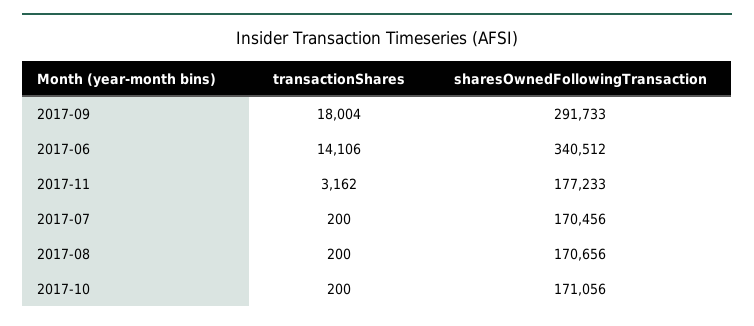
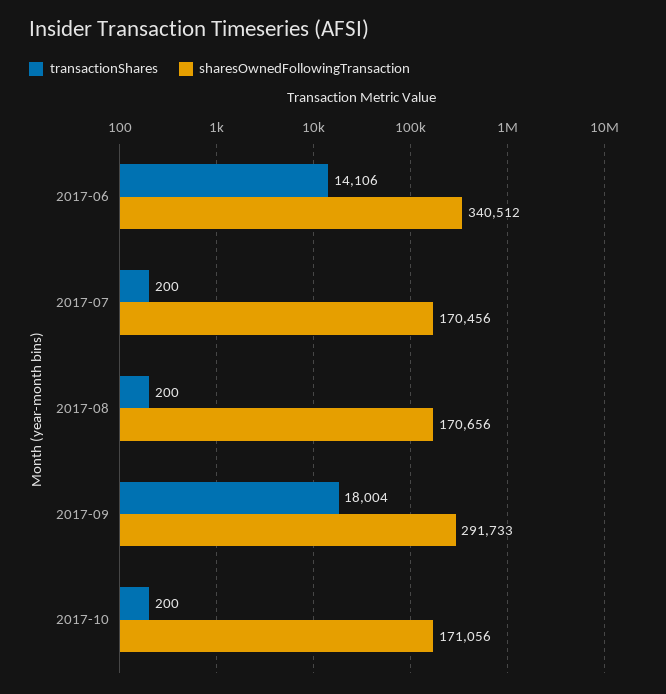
transactionShares, 2017-11: 3162 -> none
sharesOwnedFollowingTransaction, 2017-11: 177233 -> none

